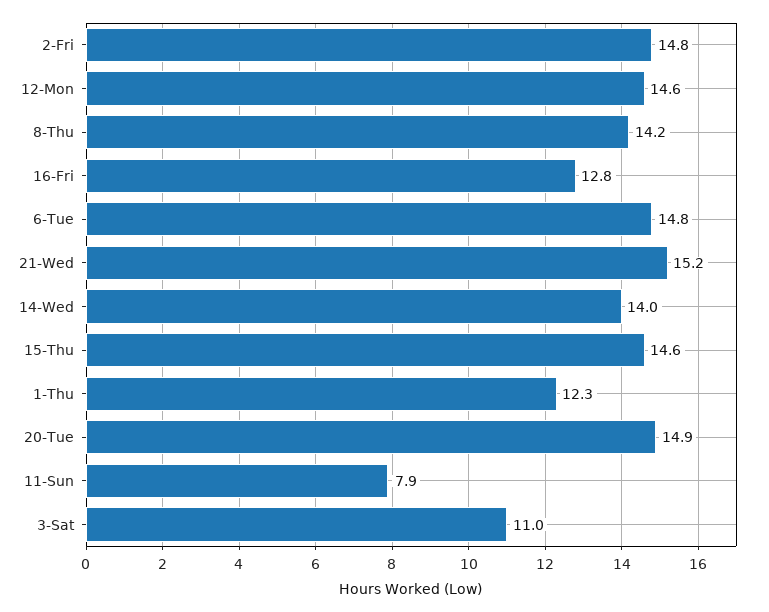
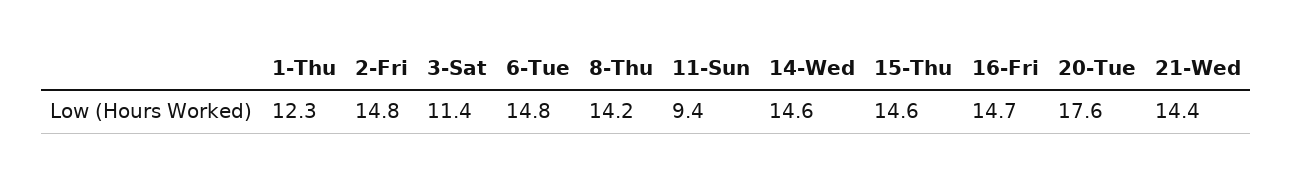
12-Mon: 14.6 -> none
16-Fri: 12.8 -> 14.7
21-Wed: 15.2 -> 14.4
14-Wed: 14 -> 14.6
20-Tue: 14.9 -> 17.6
11-Sun: 7.9 -> 9.4
3-Sat: 11 -> 11.4

